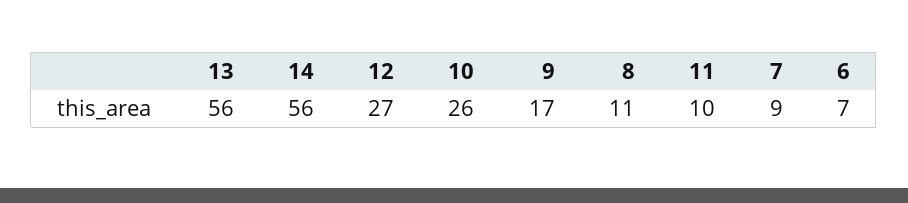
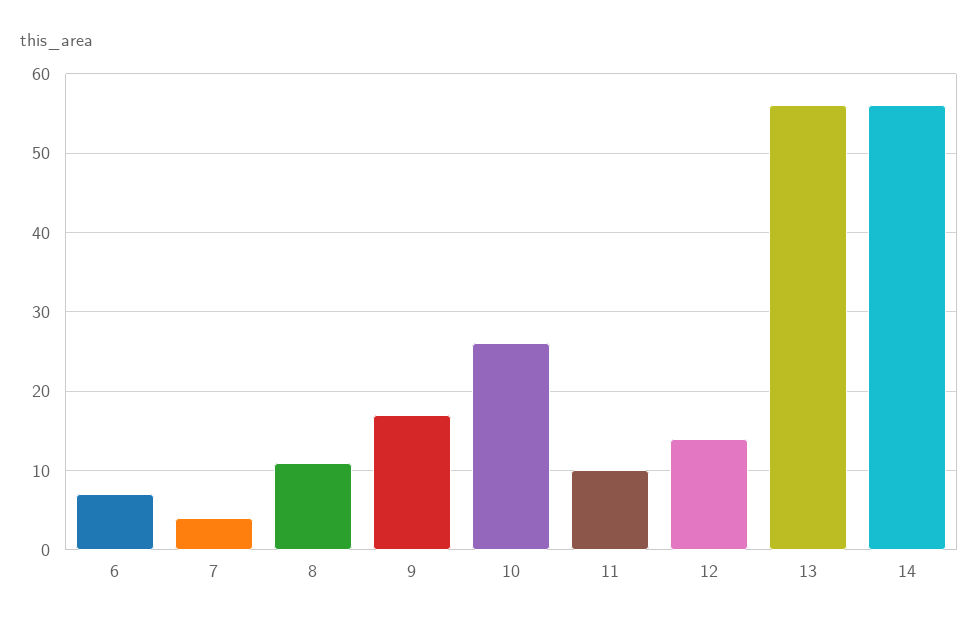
12: 27 -> 14
7: 9 -> 4

